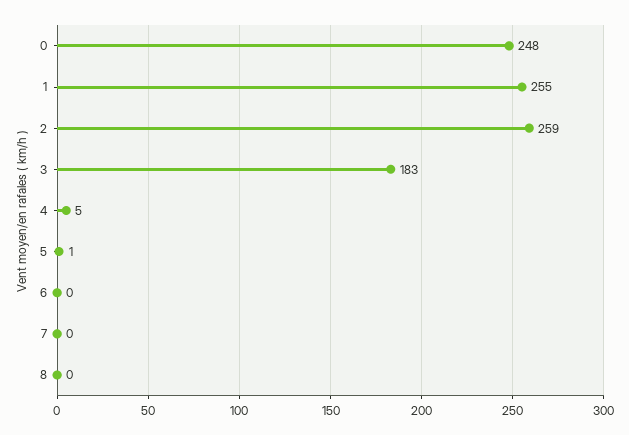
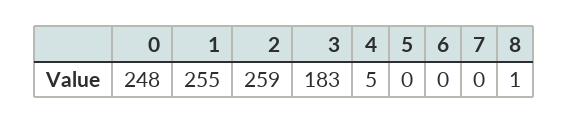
5: 1 -> 0
8: 0 -> 1

